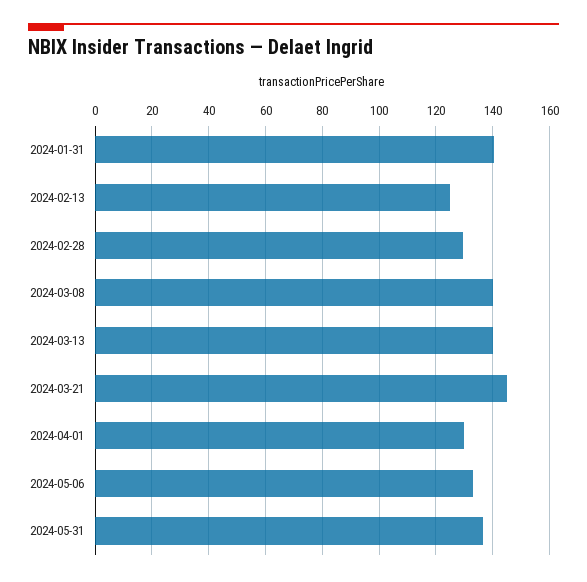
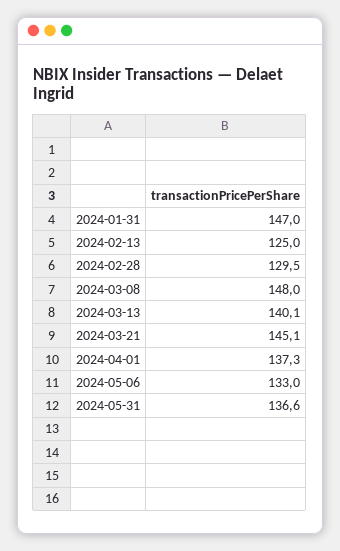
2024-01-31: 140 -> 147
2024-03-08: 140 -> 148
2024-04-01: 130 -> 137.3

